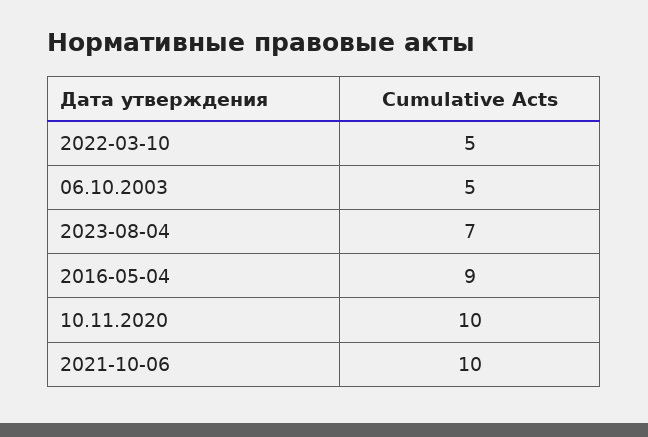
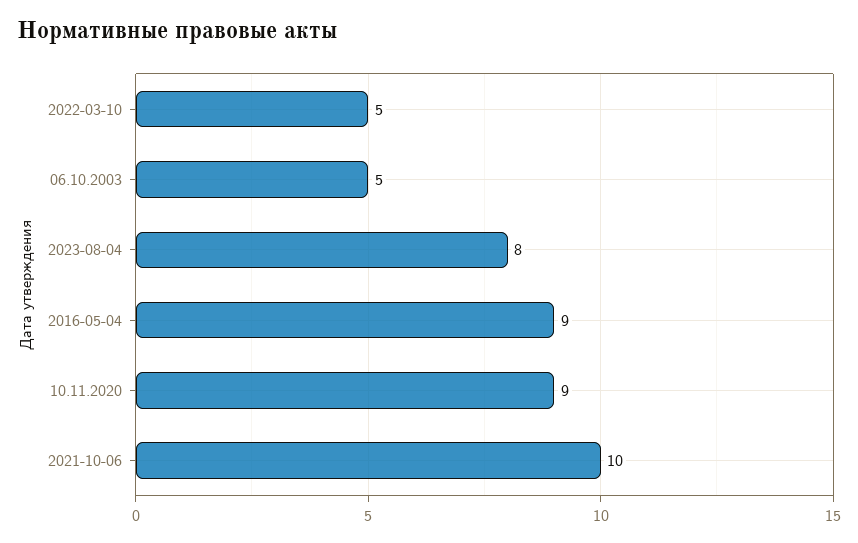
2023-08-04: 7 -> 8
10.11.2020: 10 -> 9

